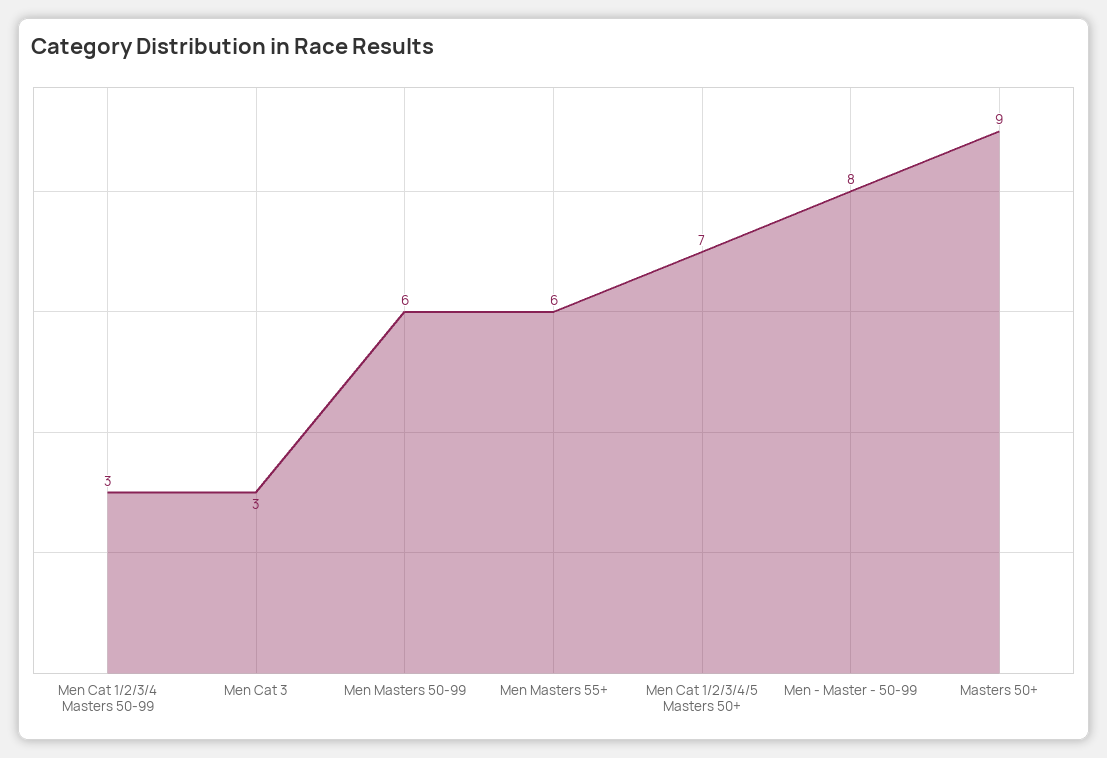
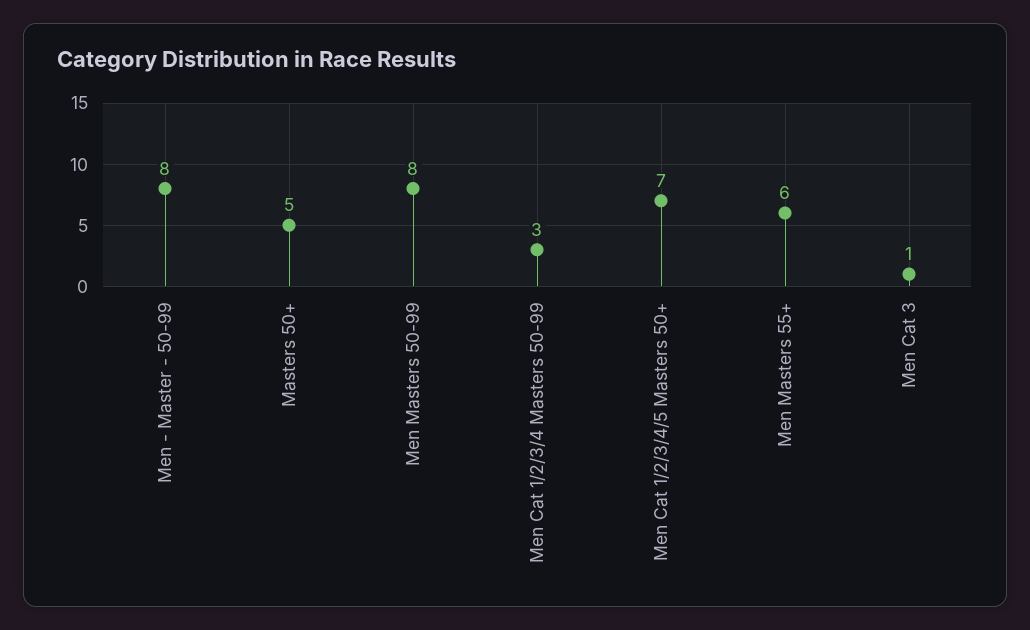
Men Cat 3: 3 -> 1
Men Masters 50-99: 6 -> 8
Masters 50+: 9 -> 5

